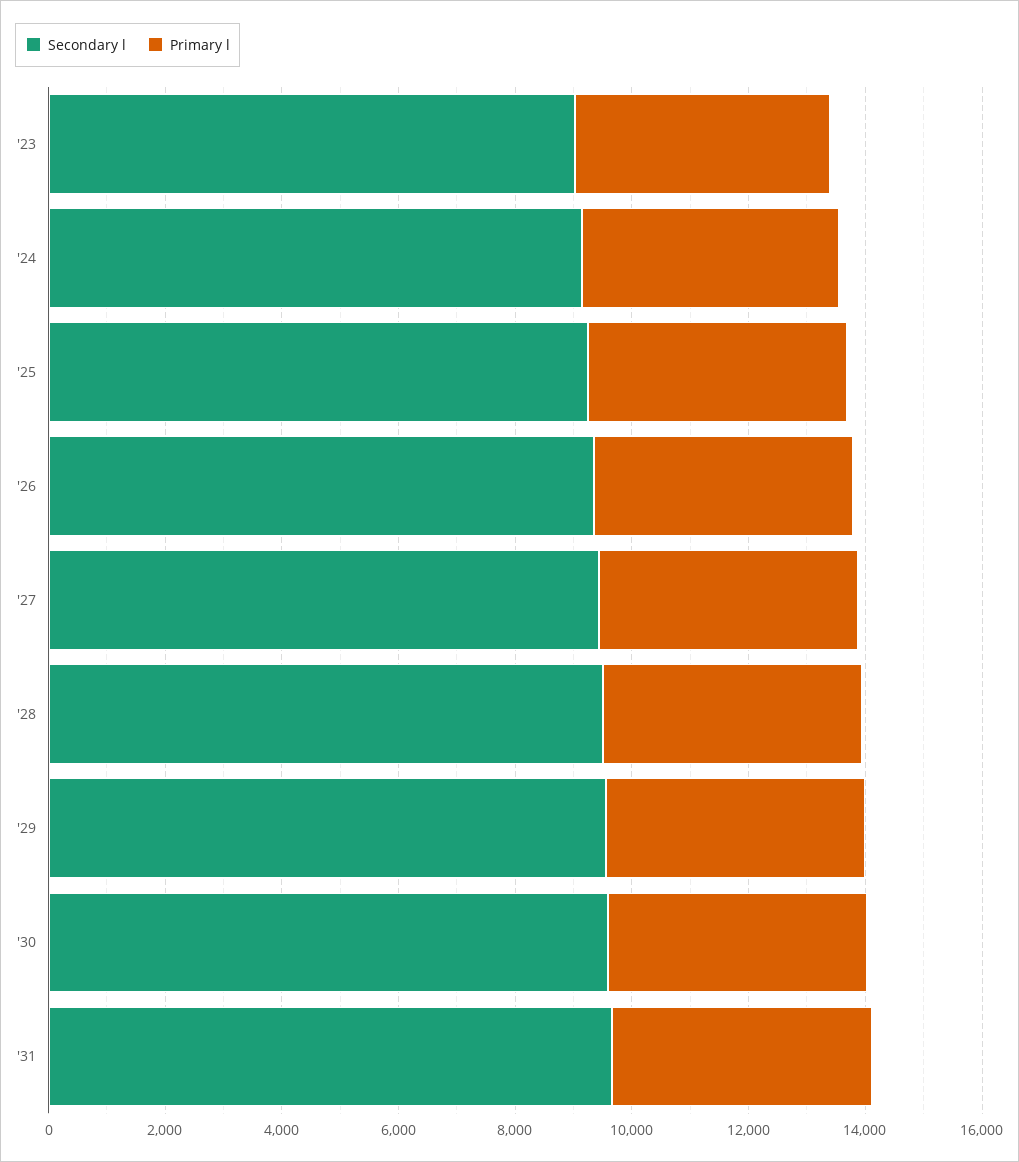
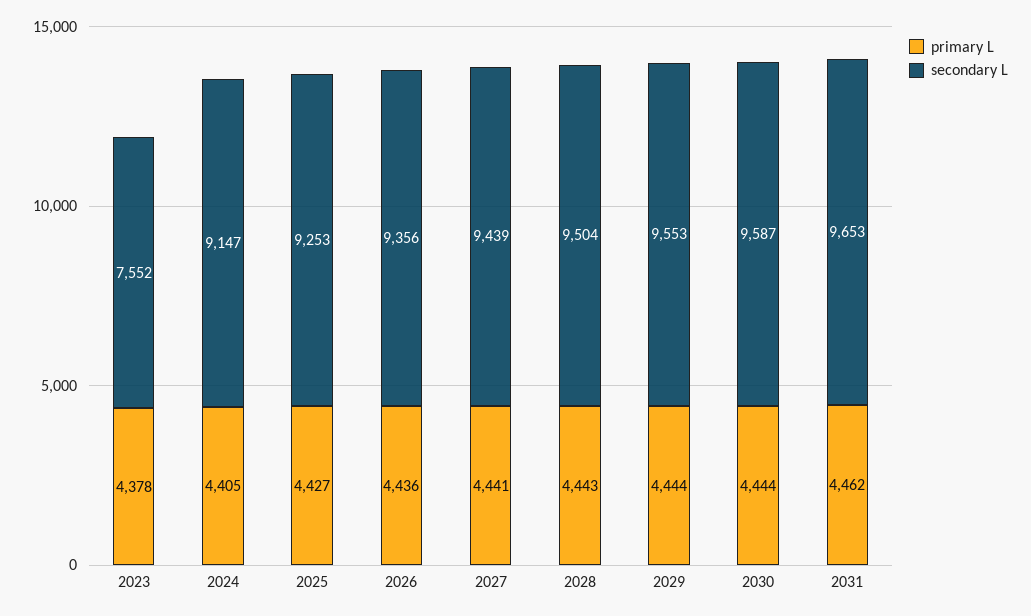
Secondary l, '23: 9000 -> 7552

